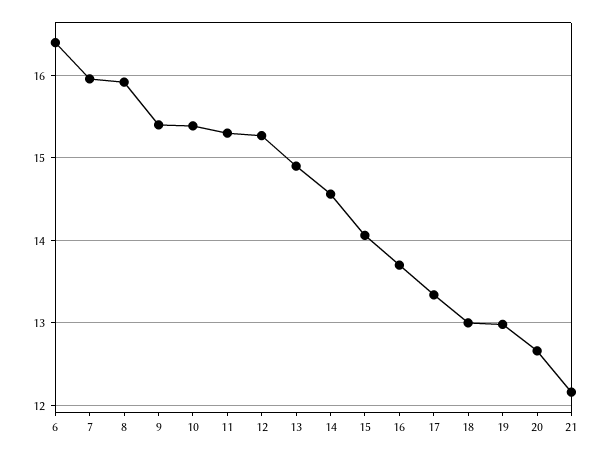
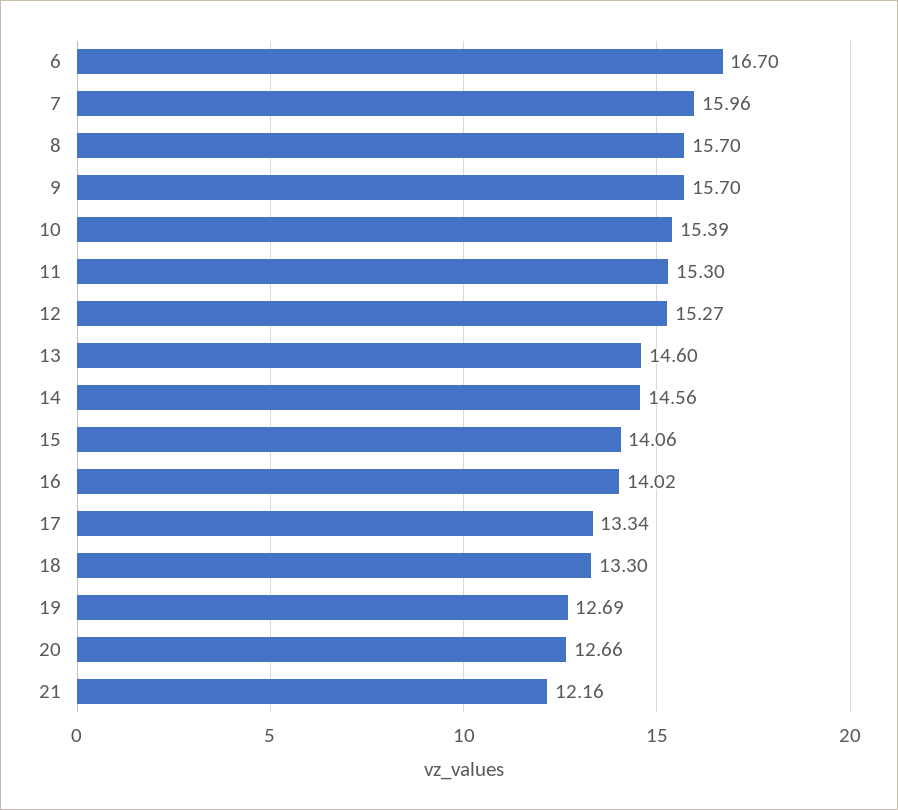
6: 16.4 -> 16.7
8: 15.9 -> 15.7
9: 15.4 -> 15.7
13: 14.9 -> 14.6
16: 13.7 -> 14.02
18: 13 -> 13.3
19: 13 -> 12.69

